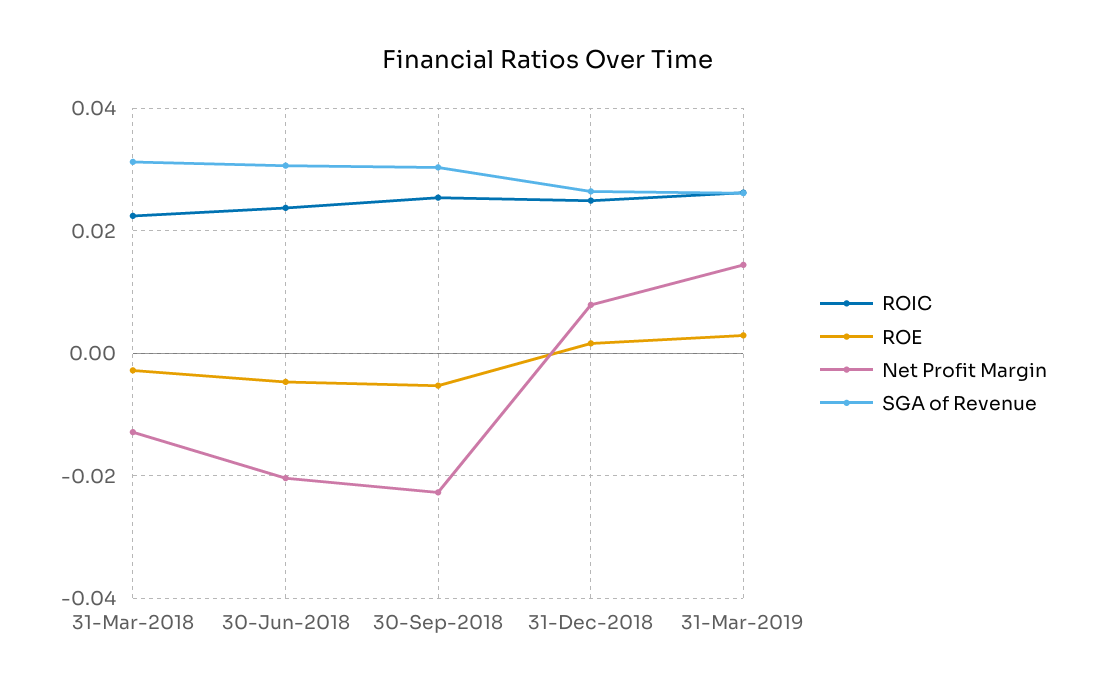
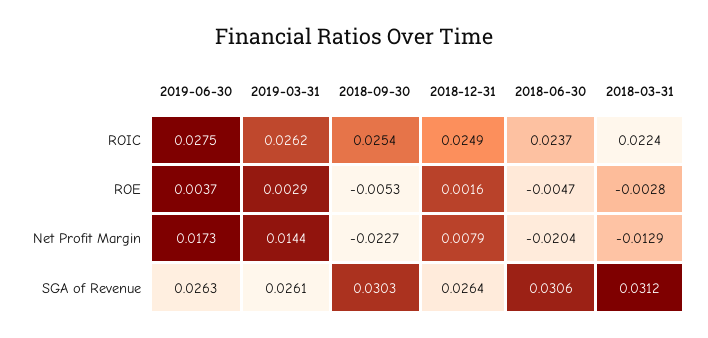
ROIC, 2019-06-30: none -> 0.0275
ROE, 2019-06-30: none -> 0.0037
Net Profit Margin, 2019-06-30: none -> 0.0173
SGA of Revenue, 2019-06-30: none -> 0.0263

